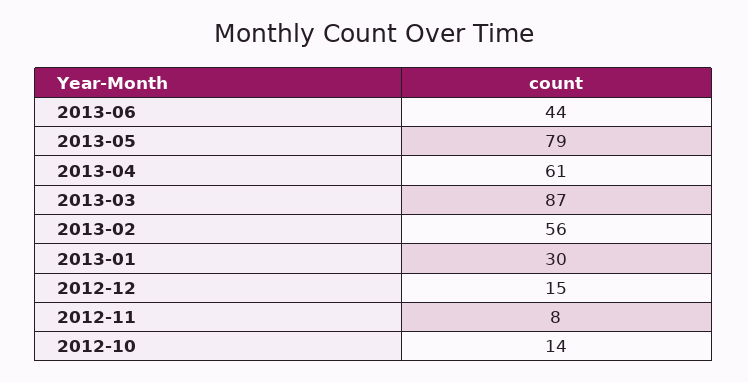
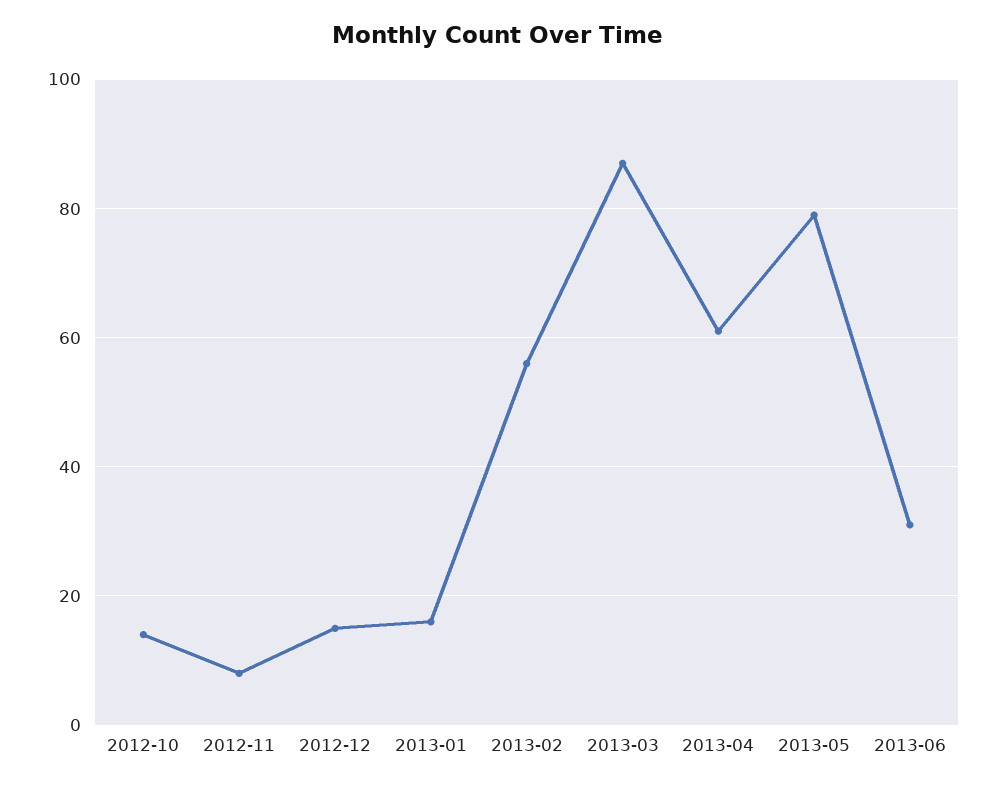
2013-06: 44 -> 30
2013-01: 30 -> 15

